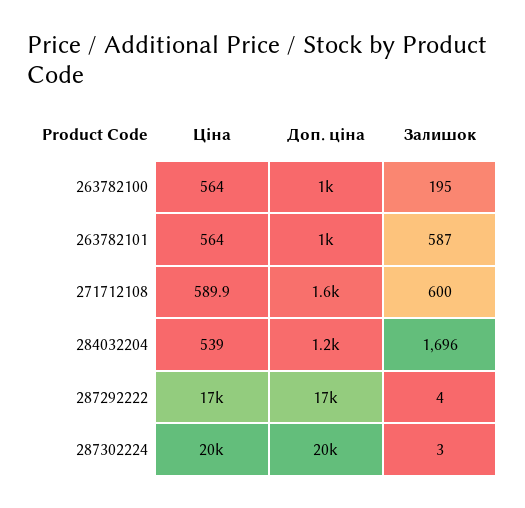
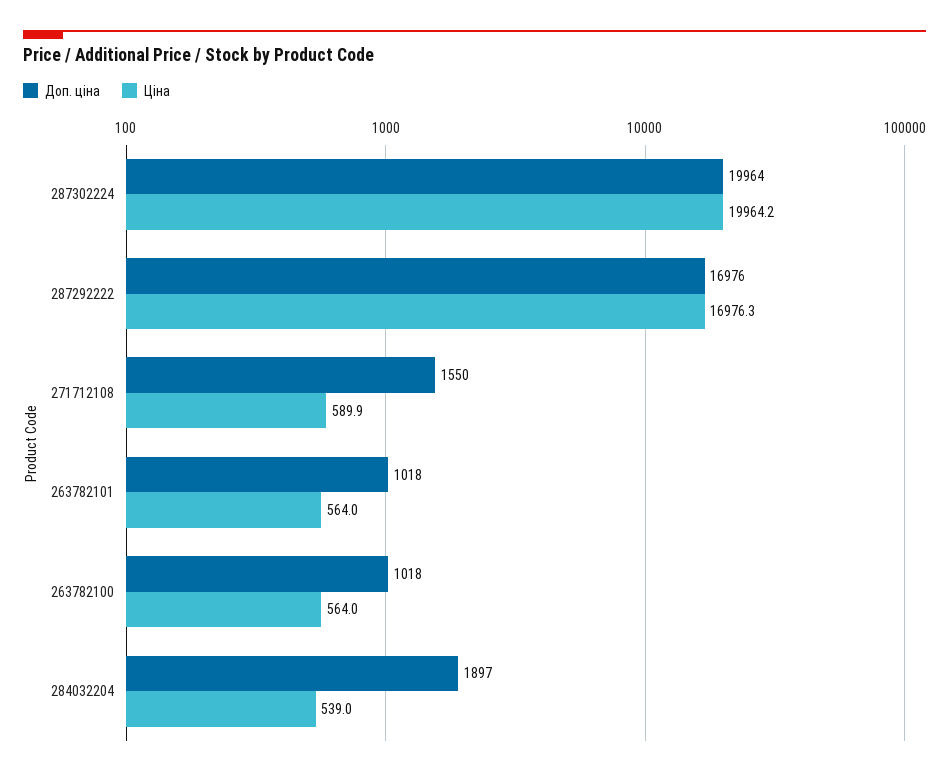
Залишок, 263782100: 195 -> none
Залишок, 263782101: 587 -> none
Залишок, 271712108: 600 -> none
Доп. ціна, 284032204: 1200 -> 1897
Залишок, 284032204: 1696 -> none
Залишок, 287292222: 4 -> none
Залишок, 287302224: 3 -> none

